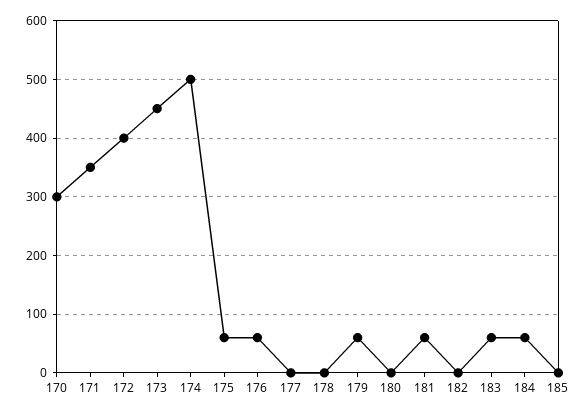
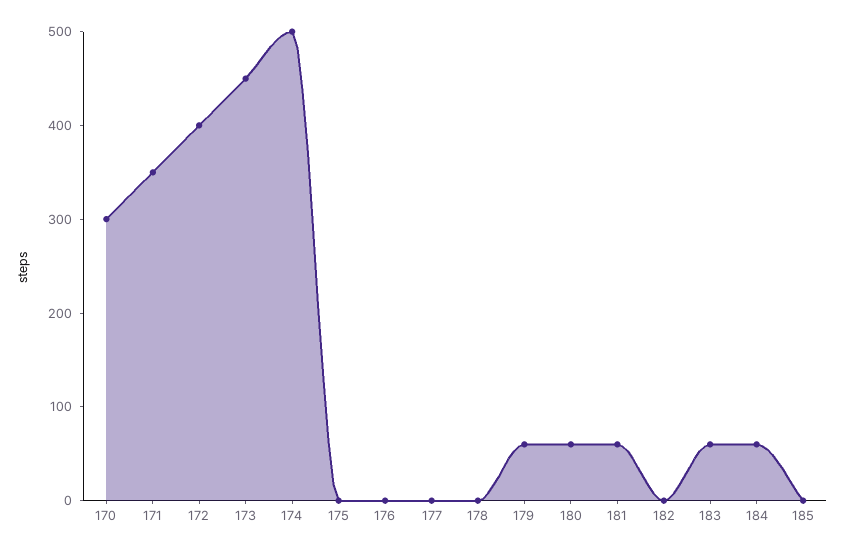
175: 60 -> 0
176: 60 -> 0
180: 0 -> 60

